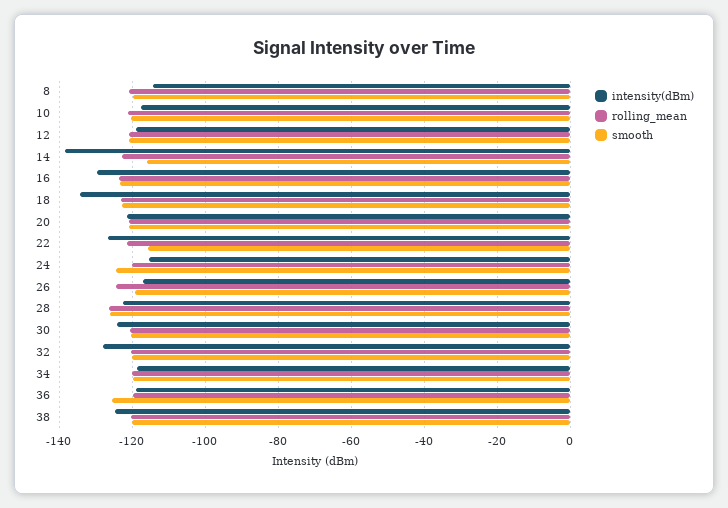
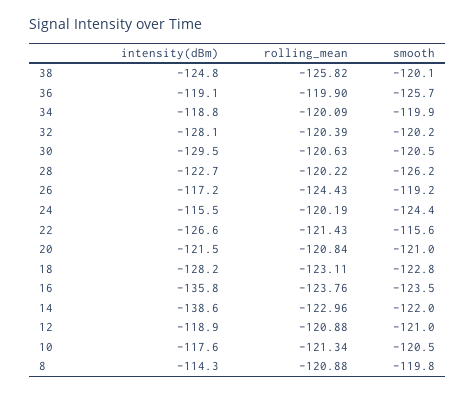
smooth, 14: -116 -> -122
intensity(dBm), 16: -130 -> -135.8
intensity(dBm), 18: -134 -> -128.2
rolling_mean, 28: -126 -> -120.22
intensity(dBm), 30: -124 -> -129.5
rolling_mean, 38: -120 -> -125.82

